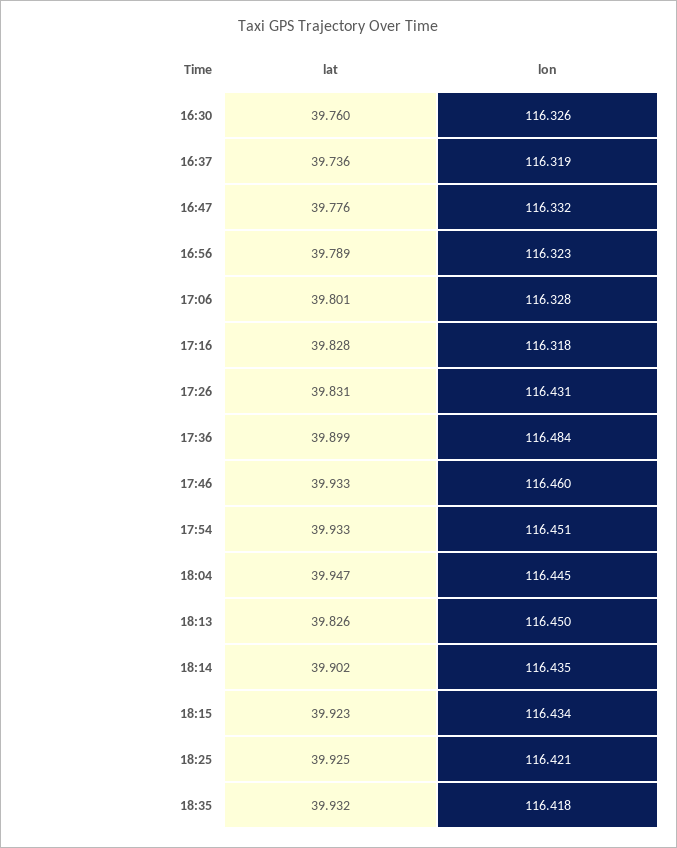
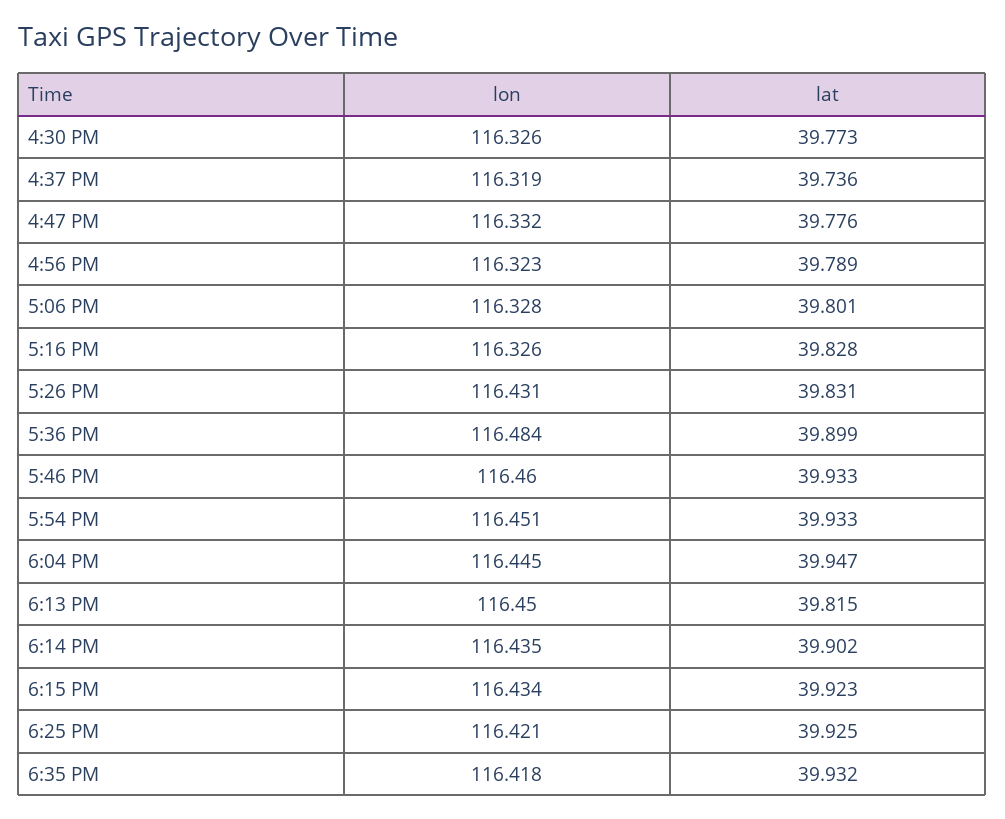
lat, 16:30: 39.76 -> 39.773
lon, 17:16: 116.318 -> 116.326
lat, 18:13: 39.826 -> 39.815

